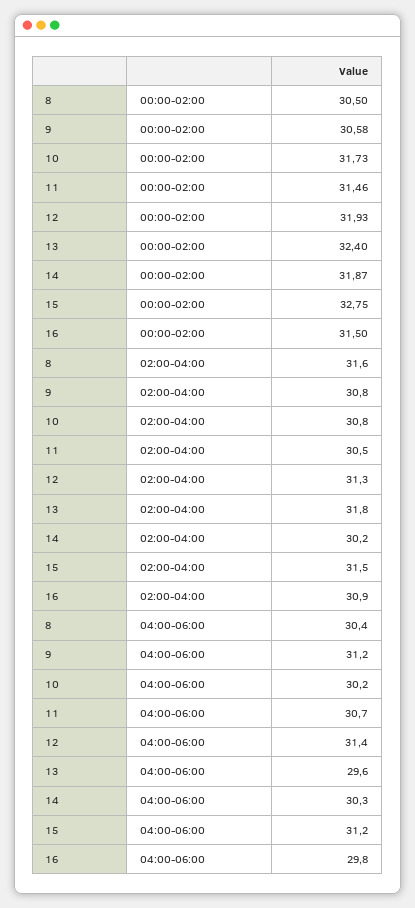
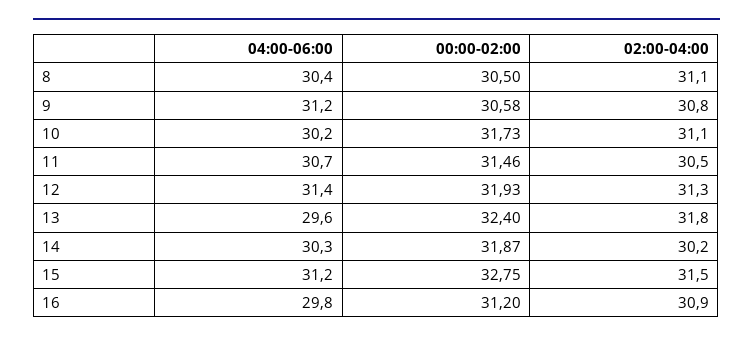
16, 00:00-02:00: 31.5 -> 31.2
8, 02:00-04:00: 31.6 -> 31.1
10, 02:00-04:00: 30.8 -> 31.1

